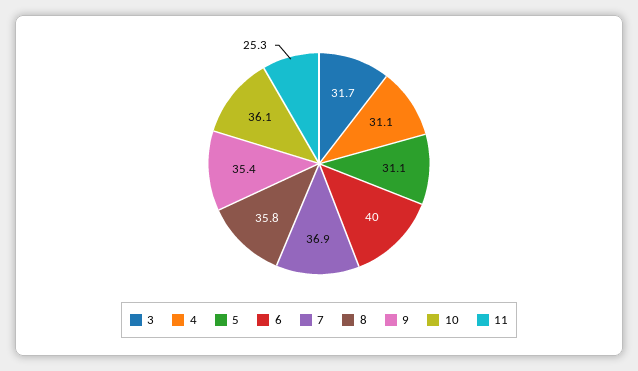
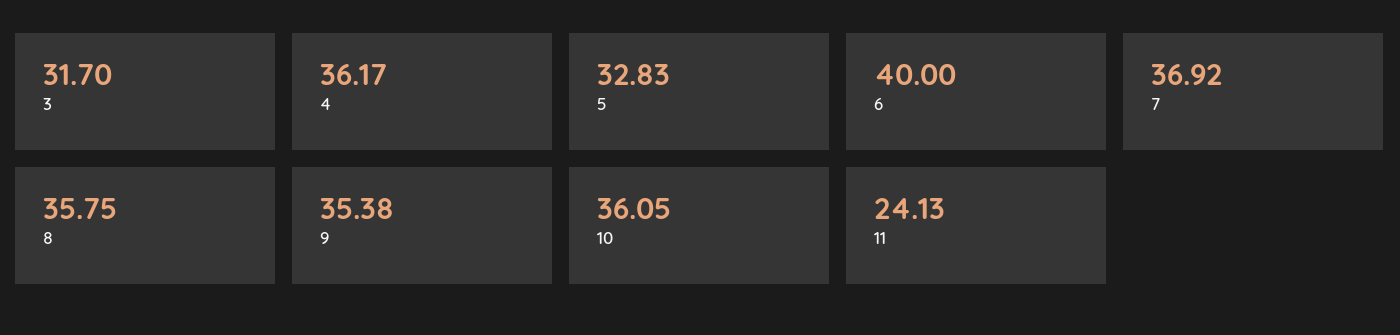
4: 31.1 -> 36.17
5: 31.1 -> 32.83
11: 25.3 -> 24.13

